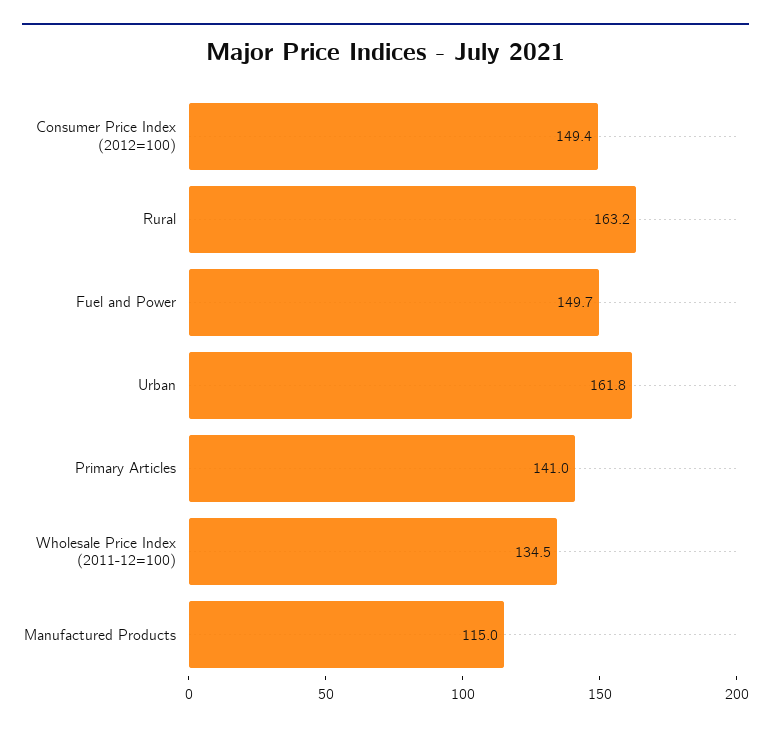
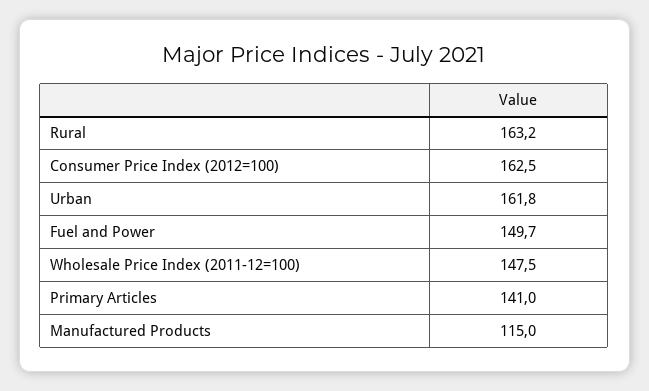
Consumer Price Index (2012=100): 149.4 -> 162.5
Wholesale Price Index (2011-12=100): 134.5 -> 147.5

